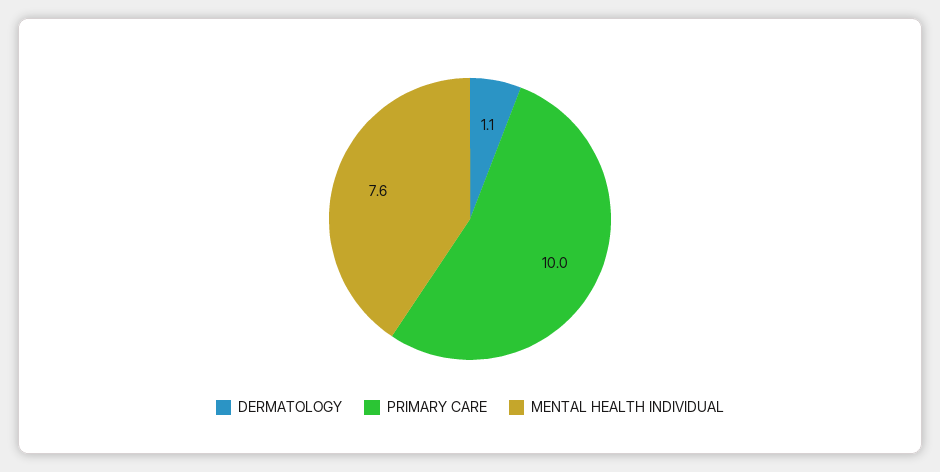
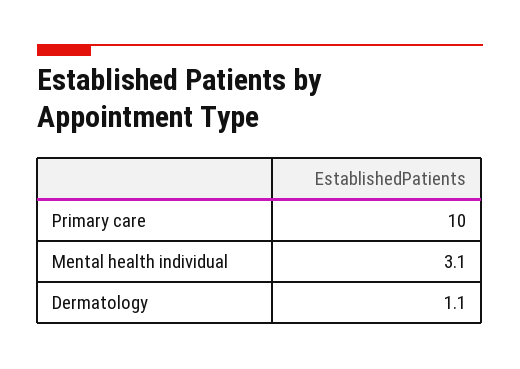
MENTAL HEALTH INDIVIDUAL: 7.6 -> 3.1

